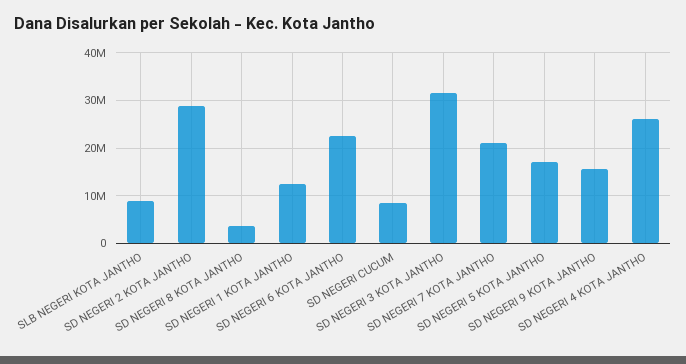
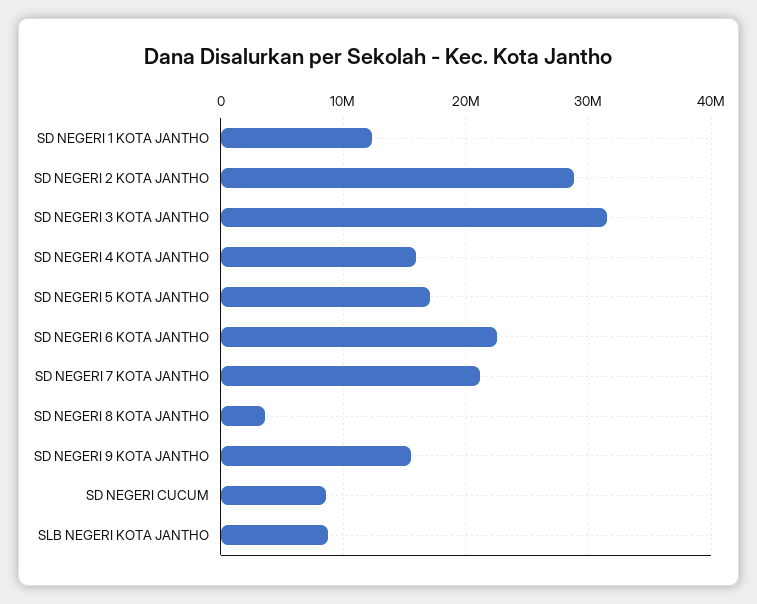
SD NEGERI 4 KOTA JANTHO: 26000000 -> 16000000

